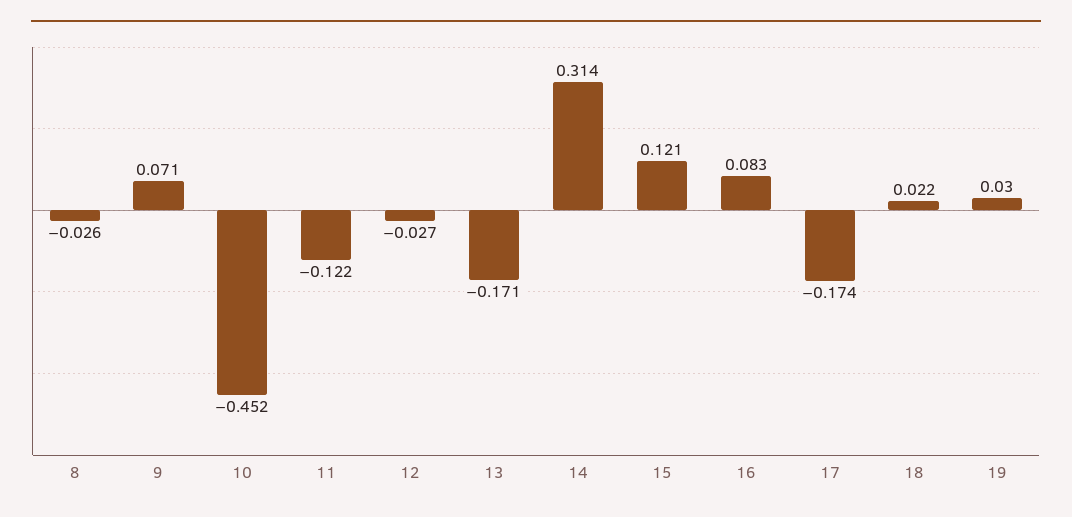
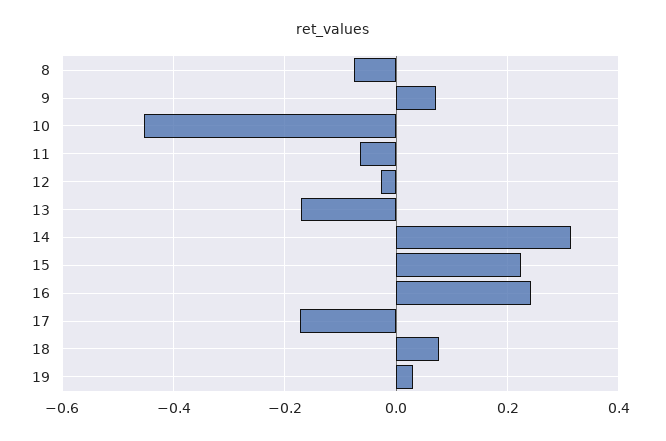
8: -0.026 -> -0.08
11: -0.122 -> -0.06
15: 0.121 -> 0.22
16: 0.083 -> 0.24
18: 0.022 -> 0.08

